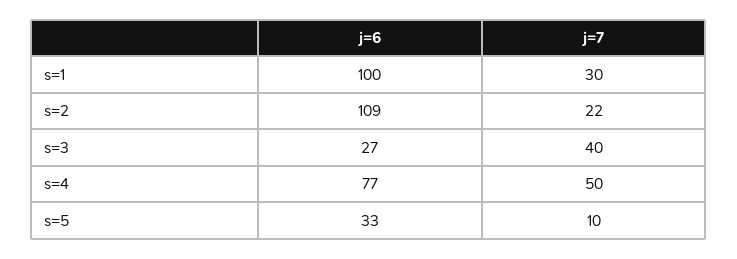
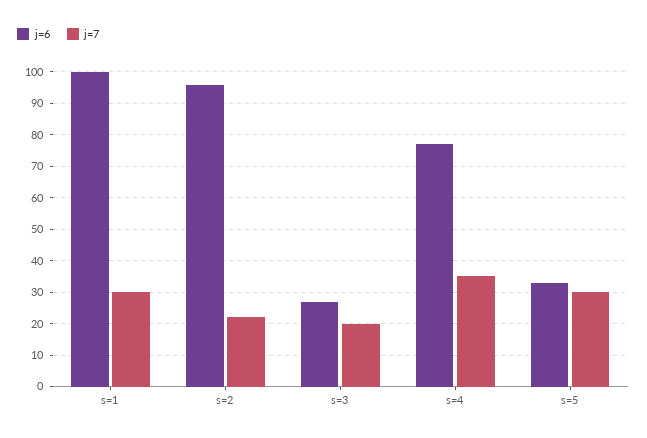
j=6, s=2: 109 -> 95
j=7, s=3: 40 -> 20
j=7, s=4: 50 -> 35
j=7, s=5: 10 -> 30

